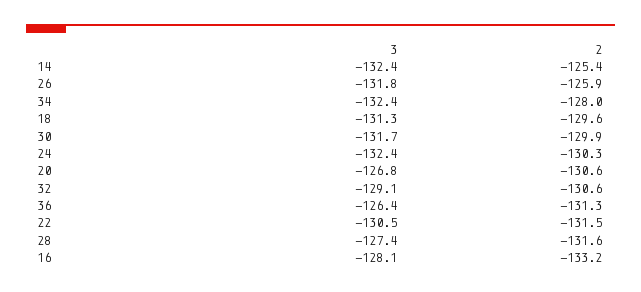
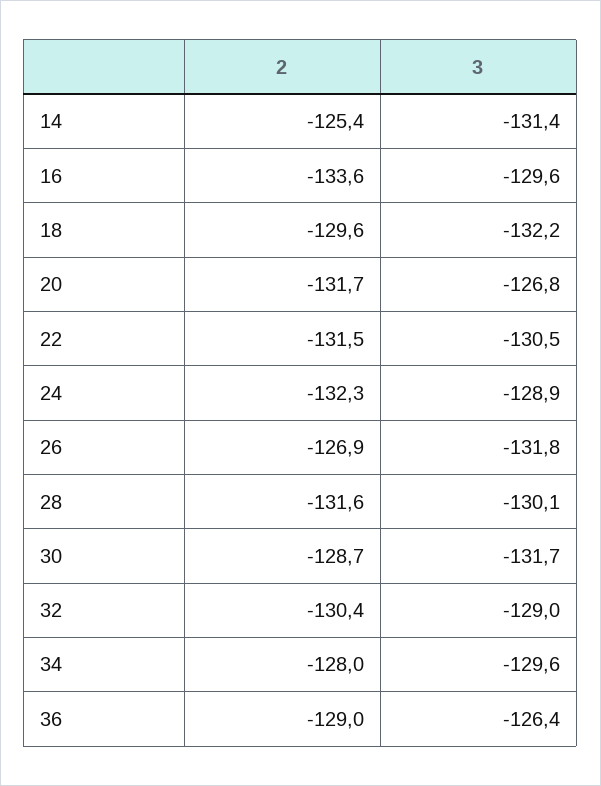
3, 14: -132.4 -> -131.4
2, 26: -125.9 -> -126.9
3, 34: -132.4 -> -129.6
3, 18: -131.3 -> -132.2
2, 30: -129.9 -> -128.7
3, 24: -132.4 -> -128.9
2, 24: -130.3 -> -132.3
2, 20: -130.6 -> -131.7
3, 32: -129.1 -> -129
2, 32: -130.6 -> -130.4
2, 36: -131.3 -> -129
3, 28: -127.4 -> -130.1
3, 16: -128.1 -> -129.6
2, 16: -133.2 -> -133.6

